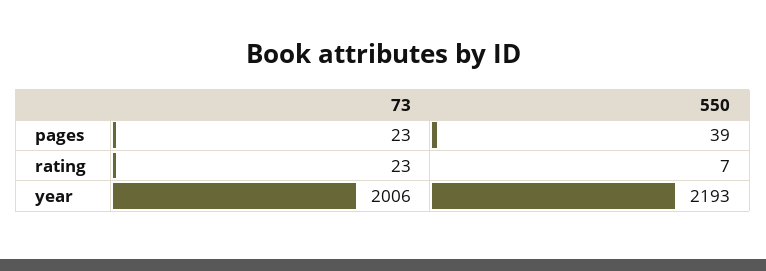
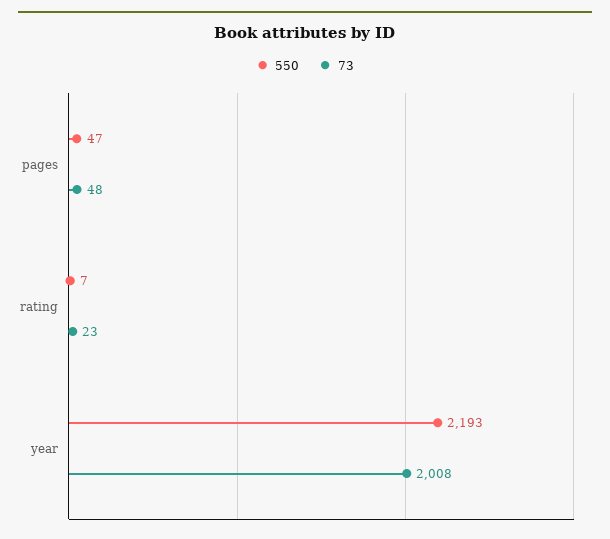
73, pages: 23 -> 48
550, pages: 39 -> 47
73, year: 2006 -> 2008

